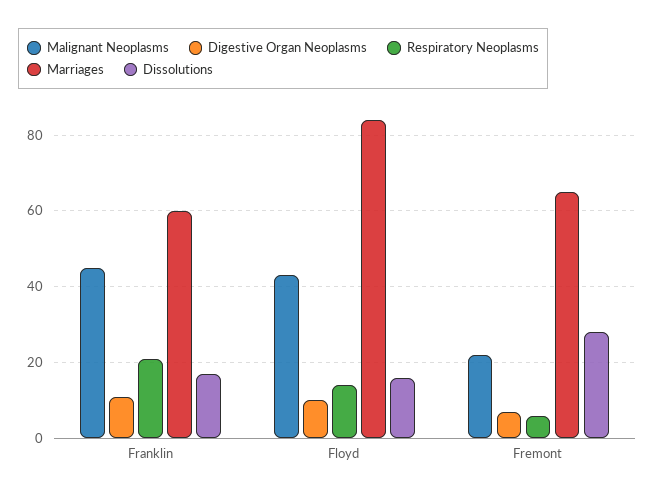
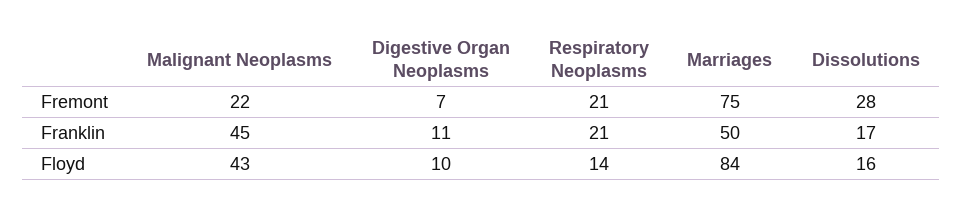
Marriages, Franklin: 60 -> 50
Respiratory Neoplasms, Fremont: 5 -> 21
Marriages, Fremont: 65 -> 75

